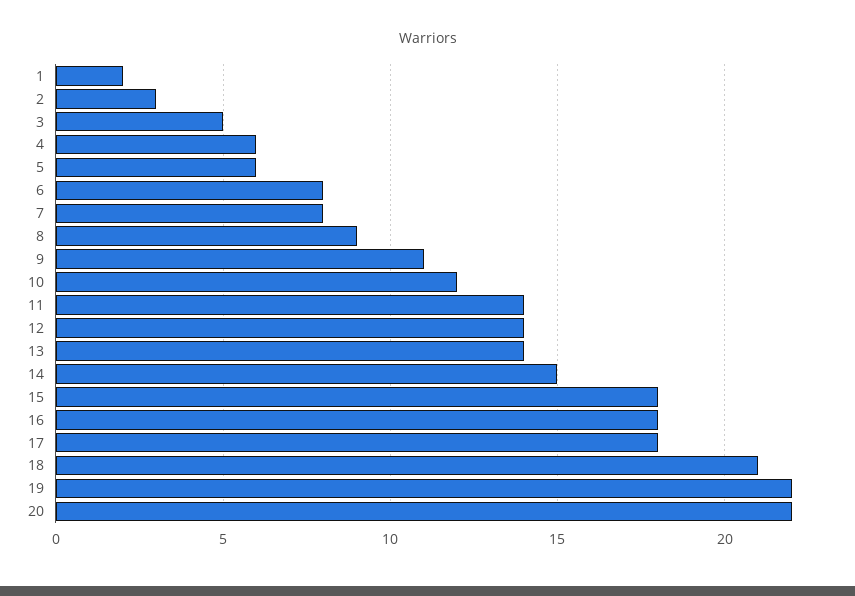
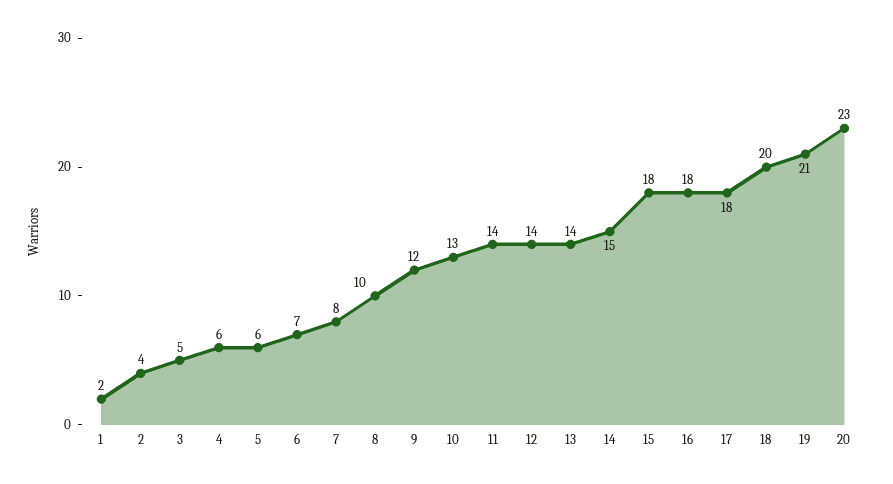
2: 3 -> 4
6: 8 -> 7
8: 9 -> 10
9: 11 -> 12
10: 12 -> 13
18: 21 -> 20
19: 22 -> 21
20: 22 -> 23

